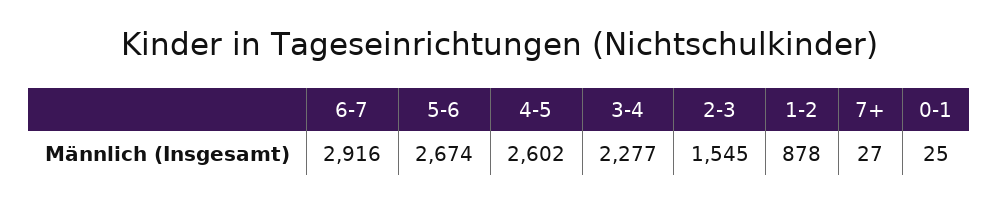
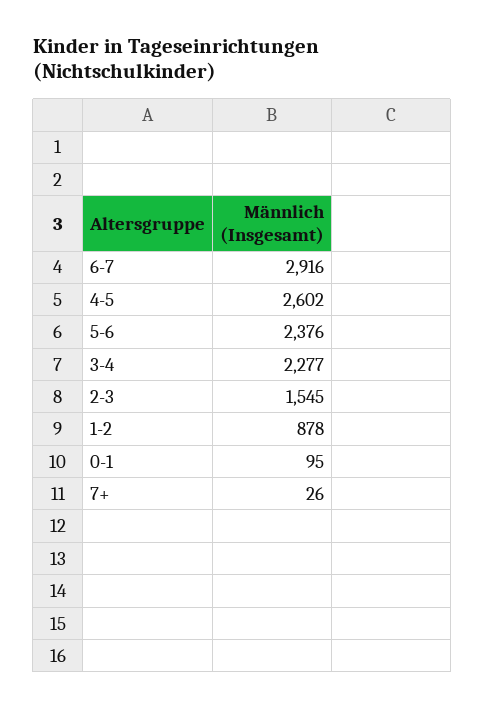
5-6: 2674 -> 2376
7+: 27 -> 26
0-1: 25 -> 95

